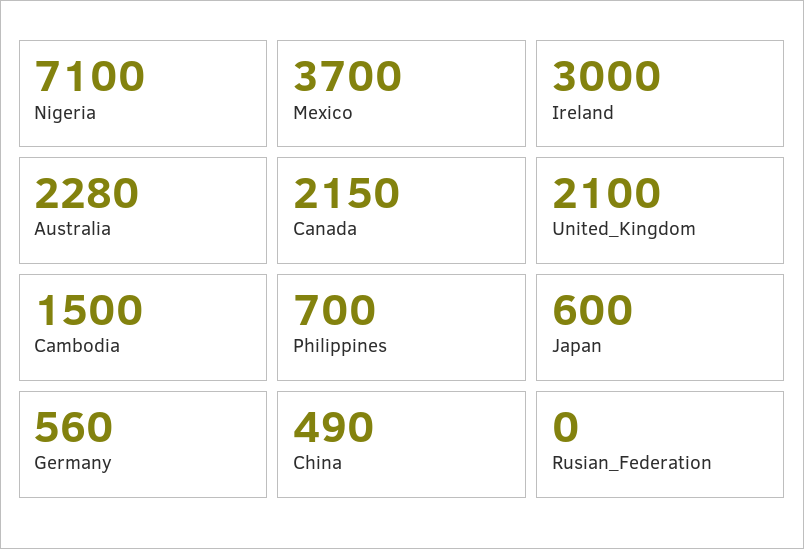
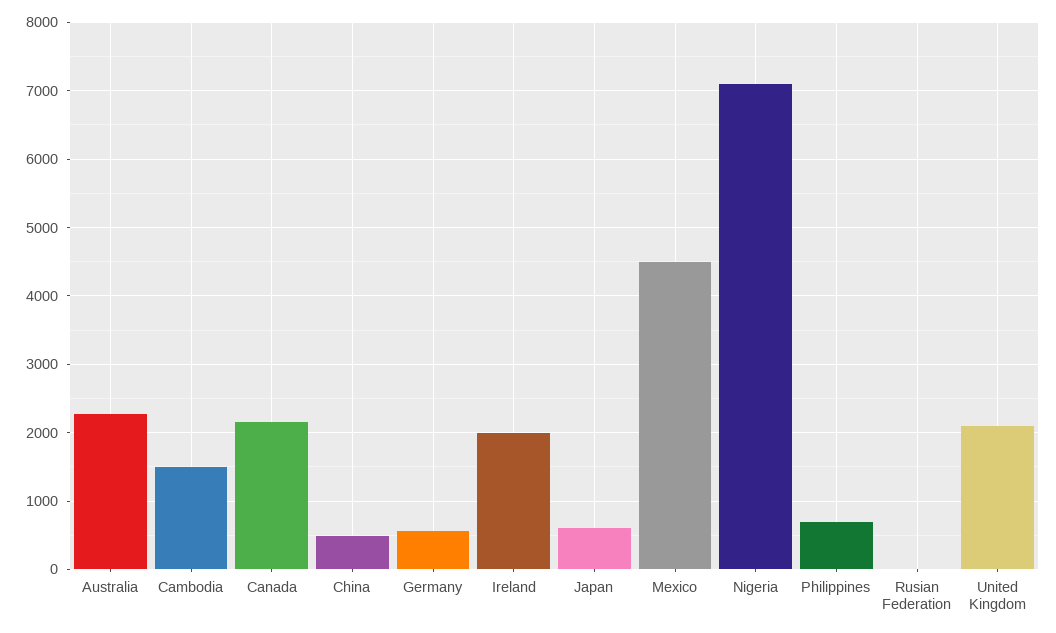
Mexico: 3700 -> 4500
Ireland: 3000 -> 2000

